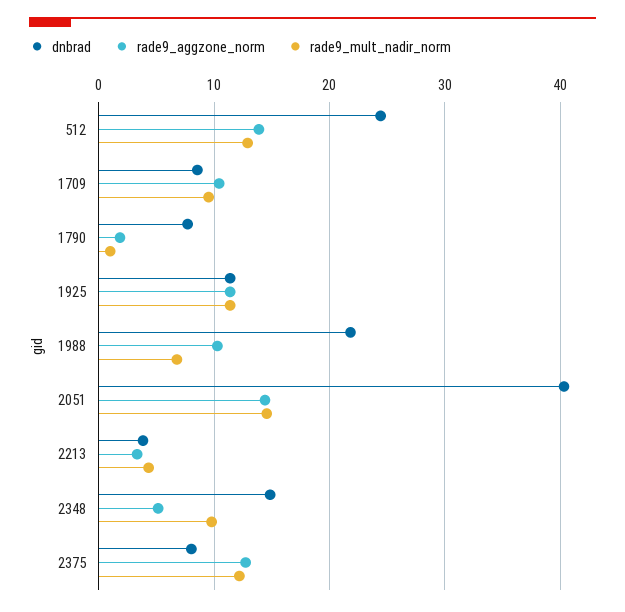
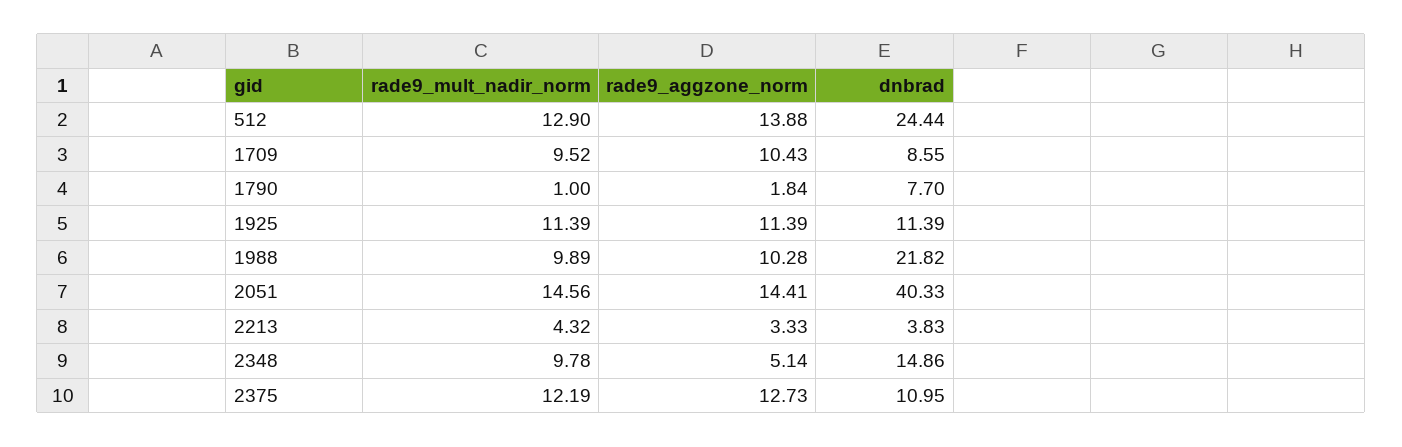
rade9_mult_nadir_norm, 1988: 7 -> 9.89
dnbrad, 2375: 8 -> 10.95

